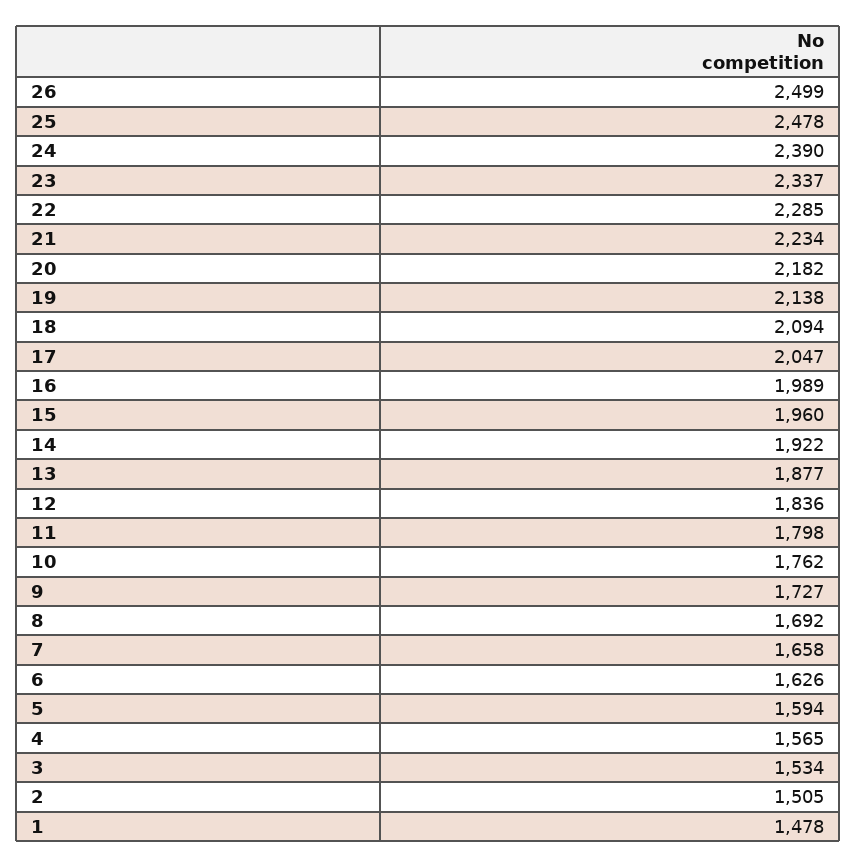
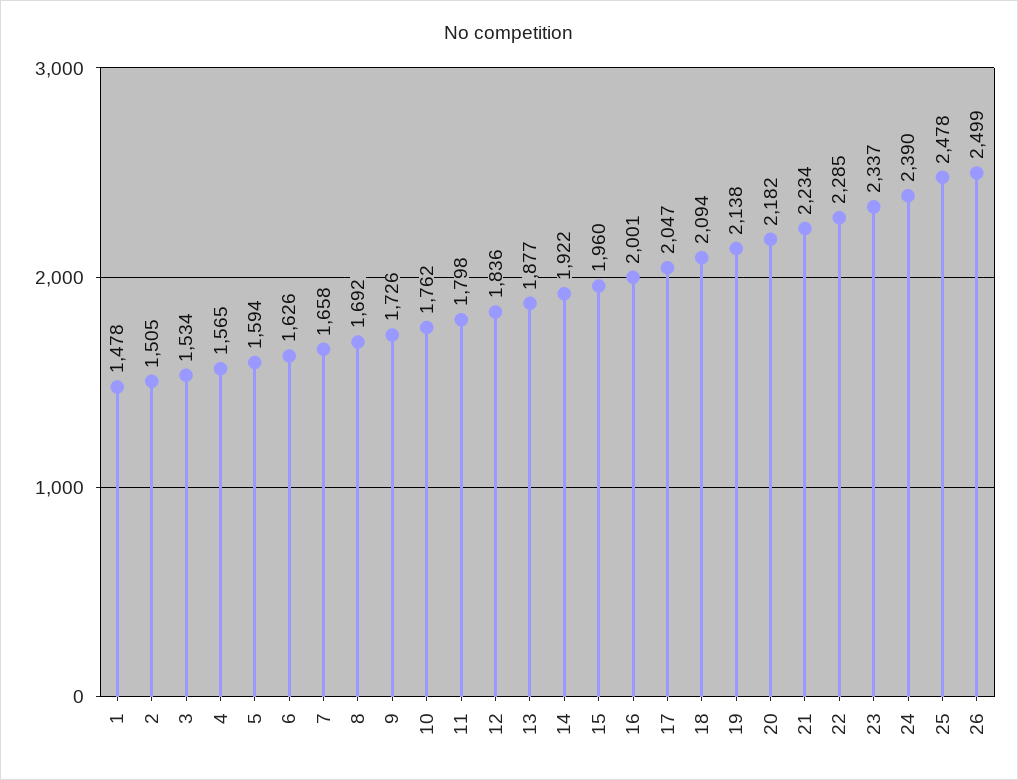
16: 1989 -> 2001
9: 1727 -> 1726

